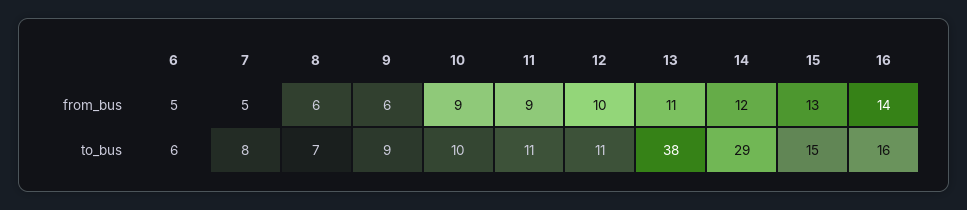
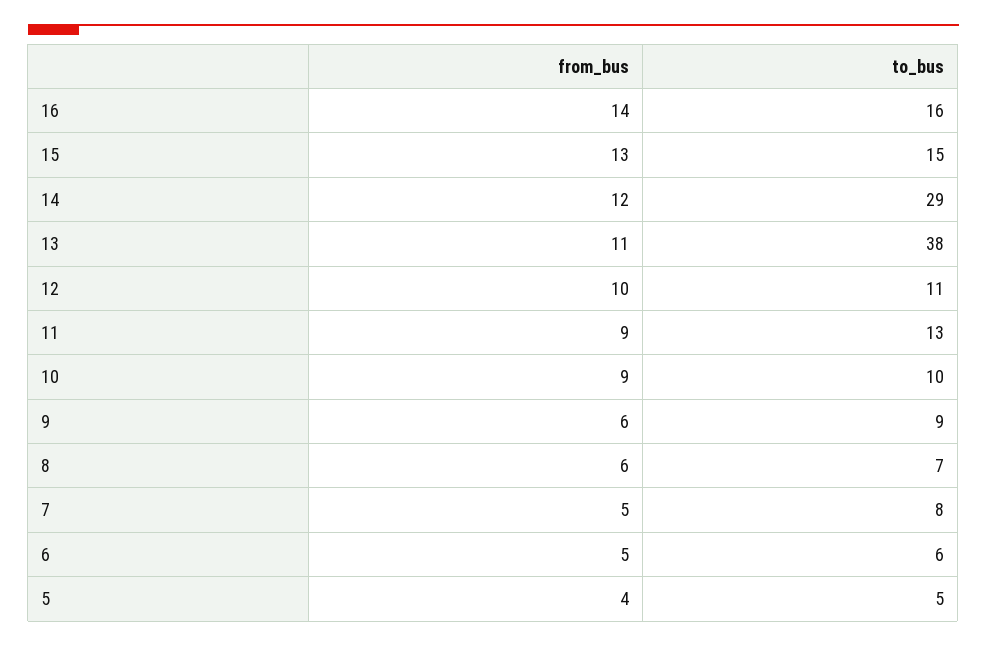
11, to_bus: 11 -> 13
5, from_bus: none -> 4
5, to_bus: none -> 5

